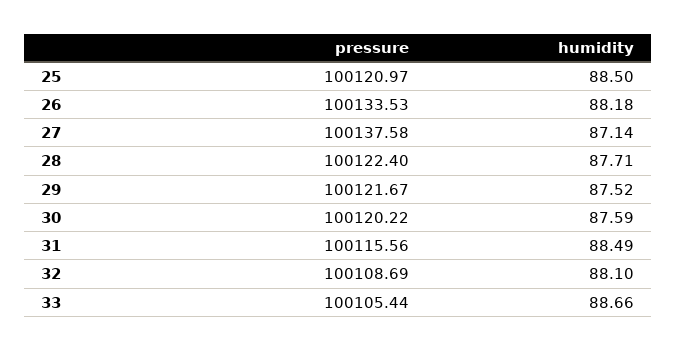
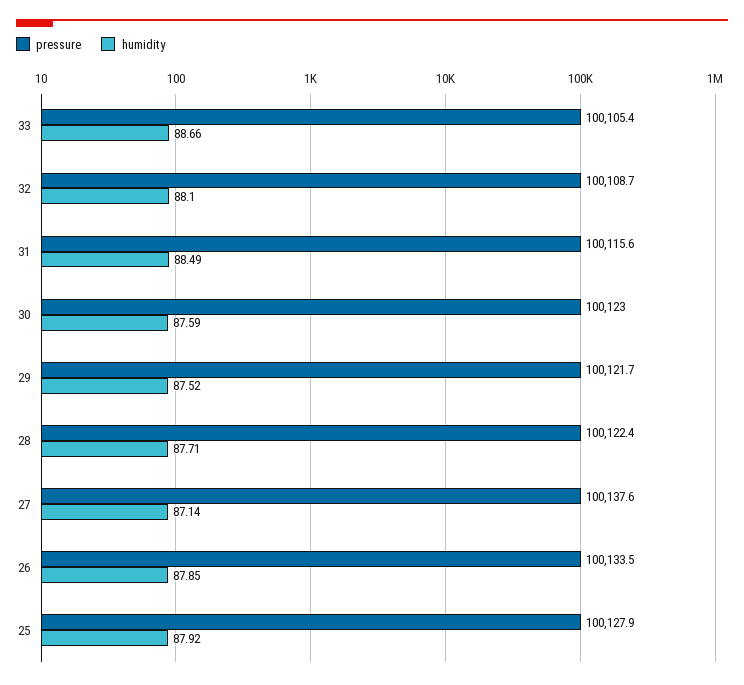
pressure, 25: 100120.97 -> 100127.9
humidity, 25: 88.5 -> 87.92
humidity, 26: 88.18 -> 87.85
pressure, 30: 100120.22 -> 100123

